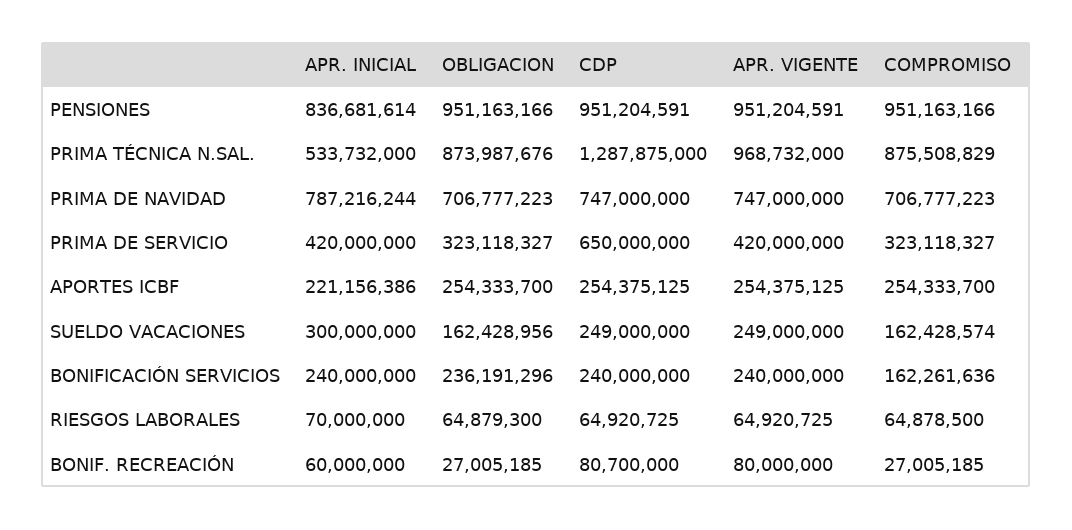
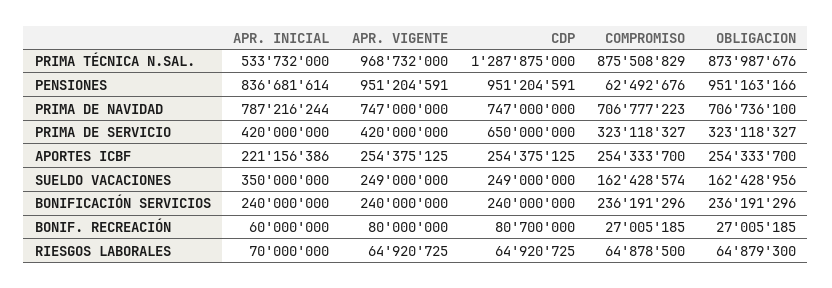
COMPROMISO, PENSIONES: 951163166 -> 62492676
OBLIGACION, PRIMA DE NAVIDAD: 706777223 -> 706736100
APR. INICIAL, SUELDO VACACIONES: 300000000 -> 350000000
COMPROMISO, BONIFICACIÓN SERVICIOS: 162261636 -> 236191296

